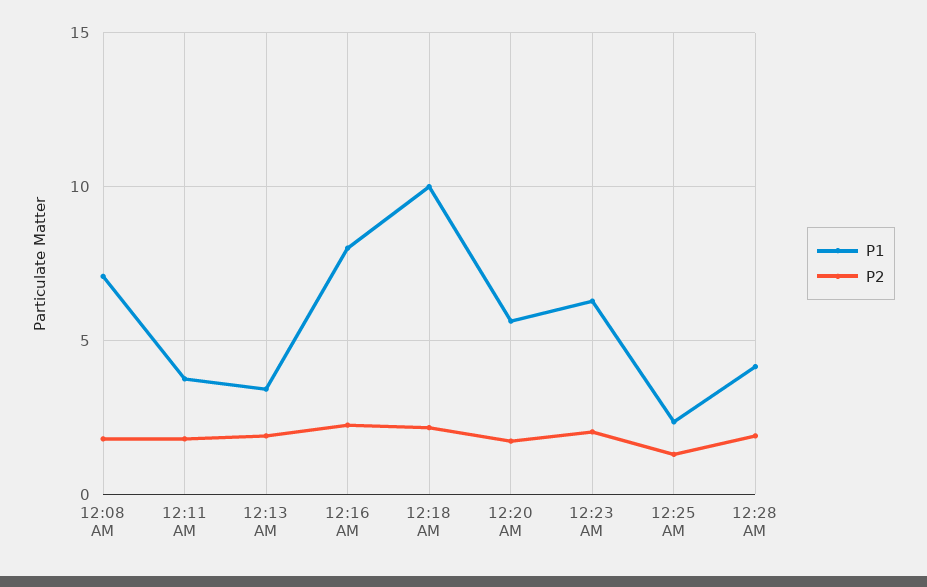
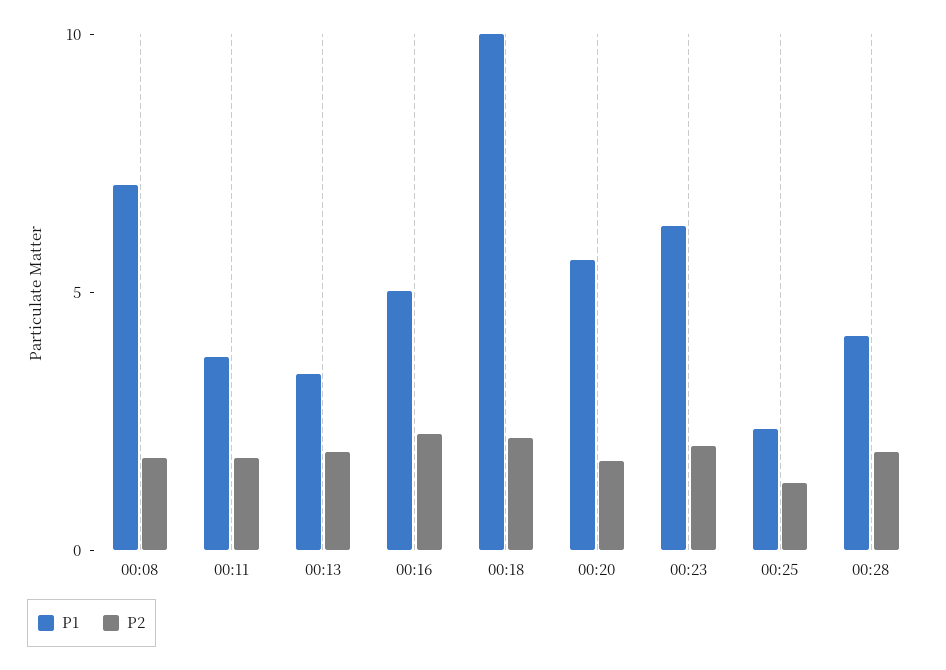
P1, 12:16 AM: 8 -> 5

